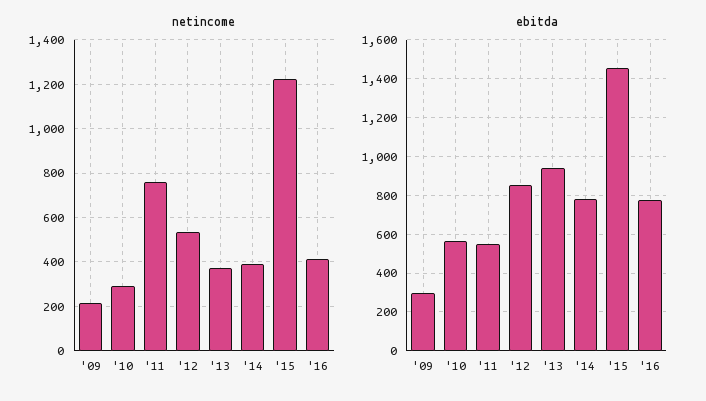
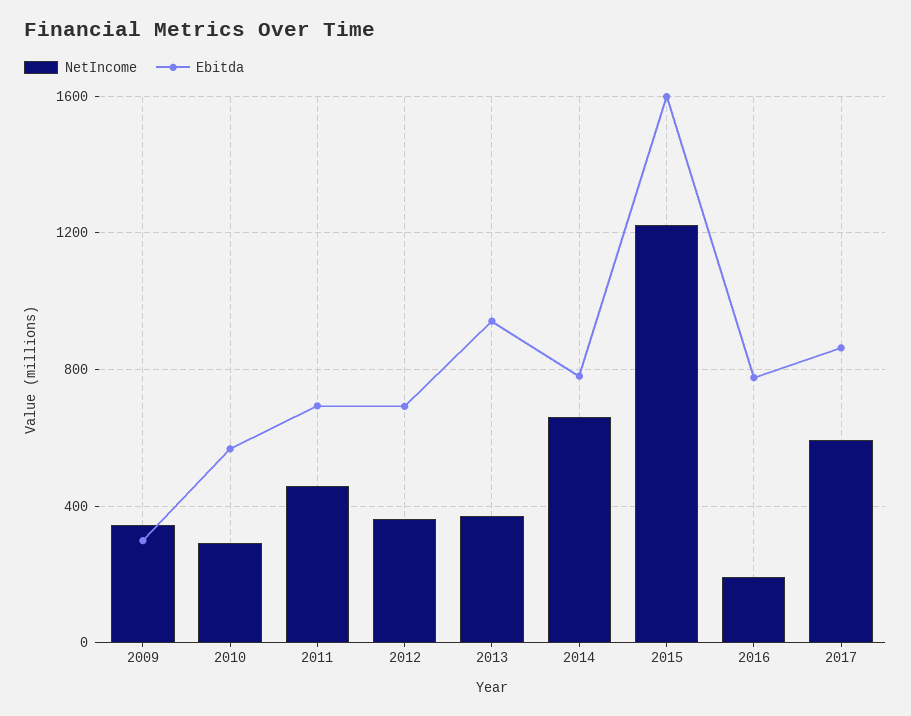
netincome, '09: 200 -> 350
netincome, '11: 750 -> 450
netincome, '12: 550 -> 350
netincome, '14: 400 -> 650
netincome, '16: 400 -> 200
ebitda, '11: 550 -> 700
ebitda, '12: 850 -> 700
ebitda, '15: 1450 -> 1600
netincome, 2017: none -> 600
ebitda, 2017: none -> 850

